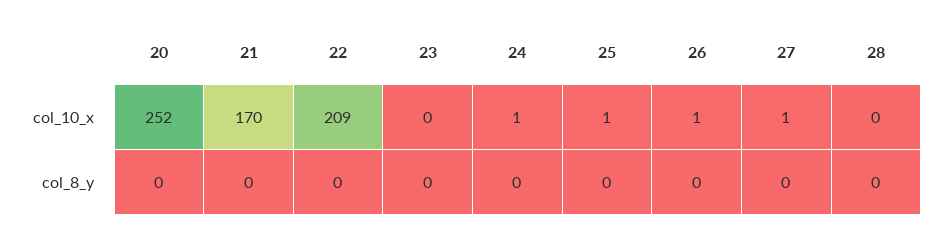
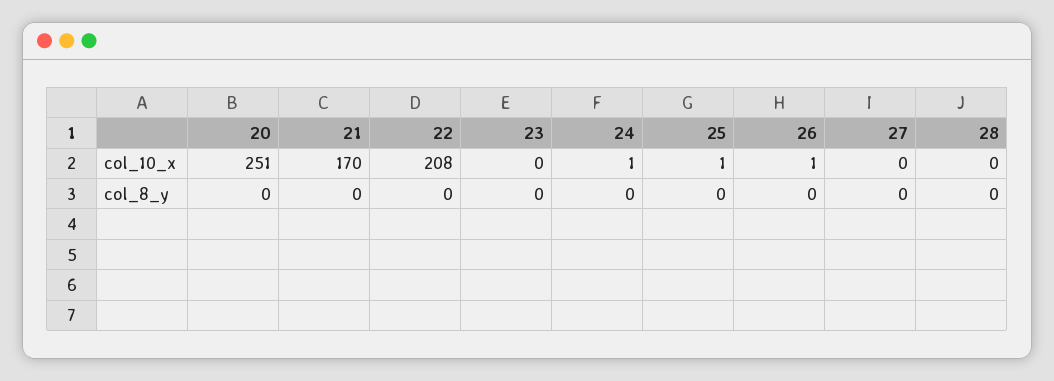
20, col_10_x: 252 -> 251
22, col_10_x: 209 -> 208
27, col_10_x: 1 -> 0

